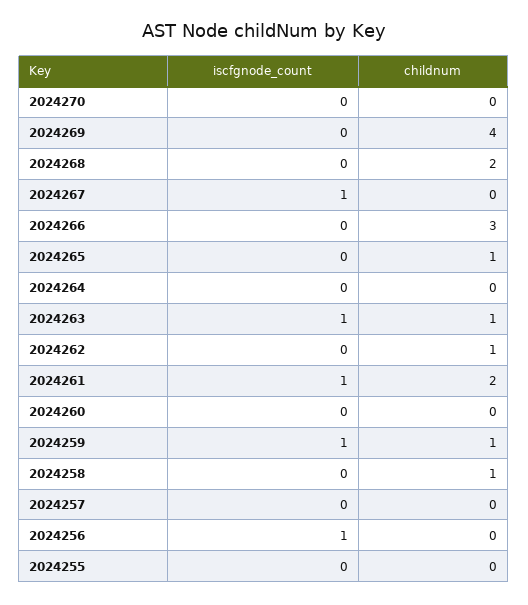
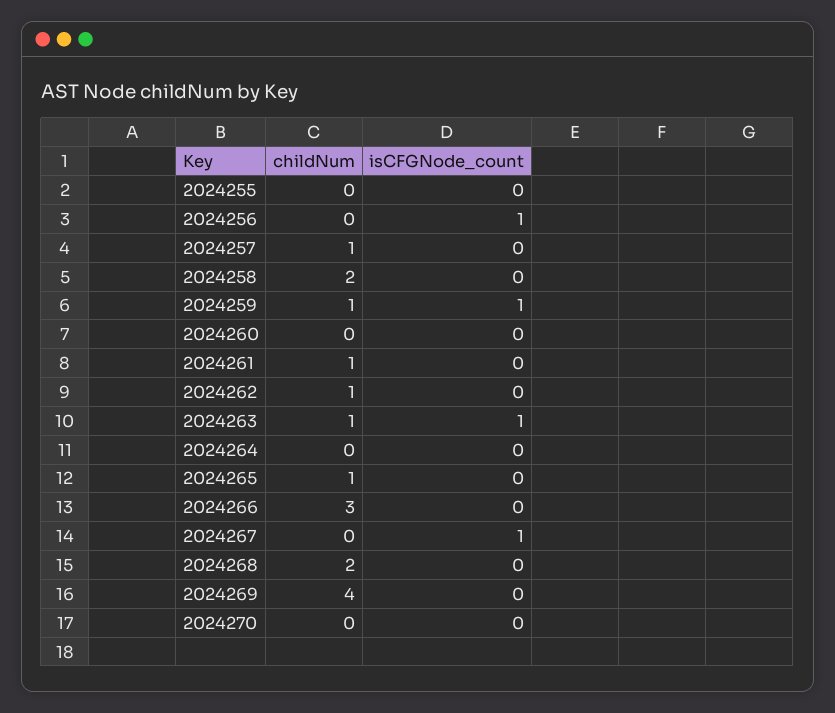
iscfgnode_count, 2024261: 1 -> 0
childnum, 2024261: 2 -> 1
childnum, 2024258: 1 -> 2
childnum, 2024257: 0 -> 1

